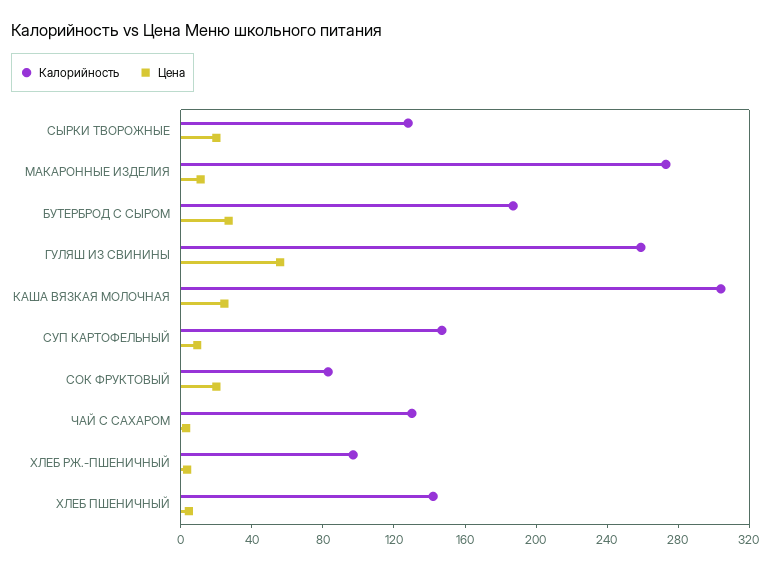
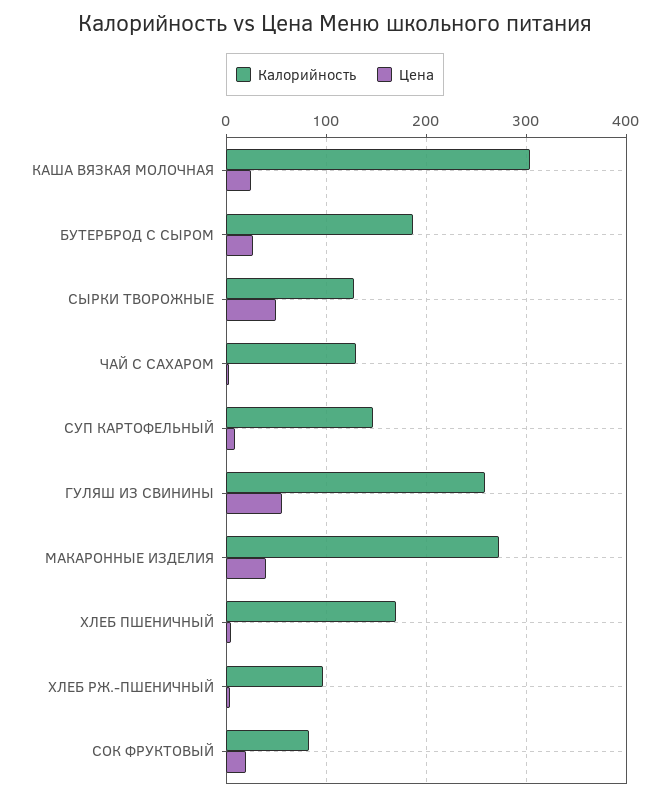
Цена, СЫРКИ ТВОРОЖНЫЕ: 20 -> 50
Цена, МАКАРОННЫЕ ИЗДЕЛИЯ: 10 -> 40
Калорийность, ХЛЕБ ПШЕНИЧНЫЙ: 140 -> 170

